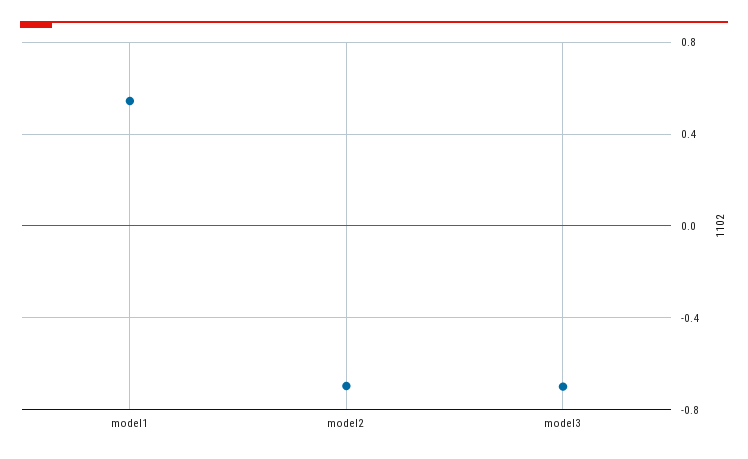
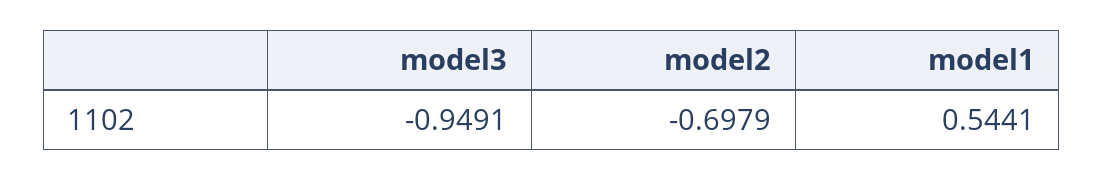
model3: -0.7 -> -0.9491

